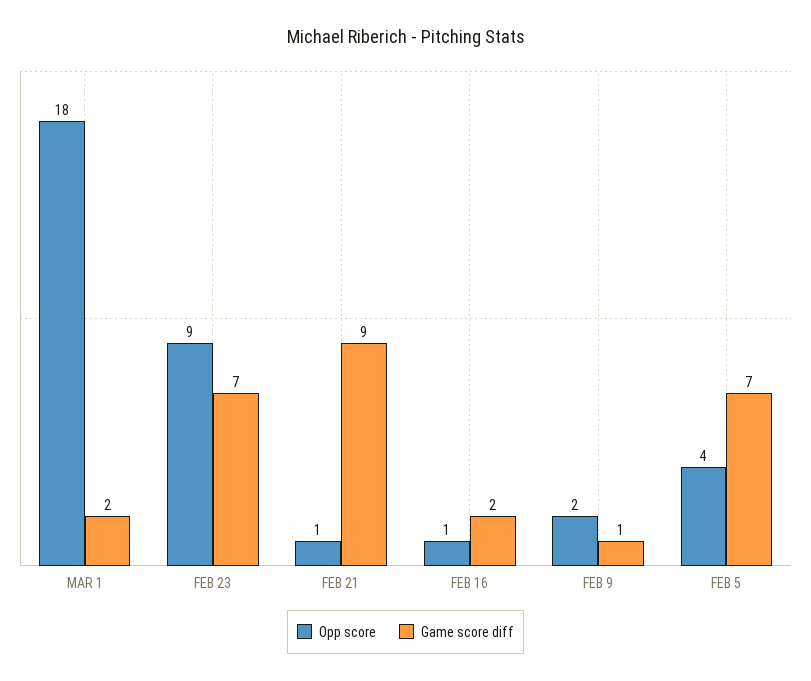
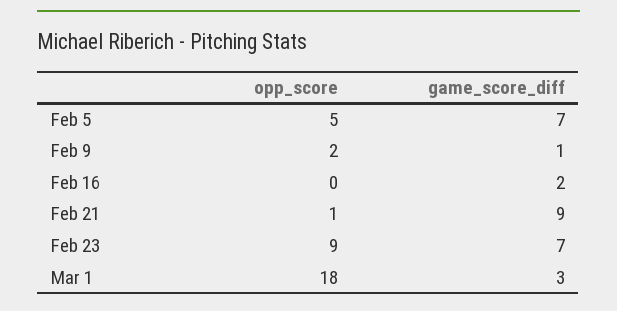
Game score diff, MAR 1: 2 -> 3
Opp score, FEB 16: 1 -> 0
Opp score, FEB 5: 4 -> 5

